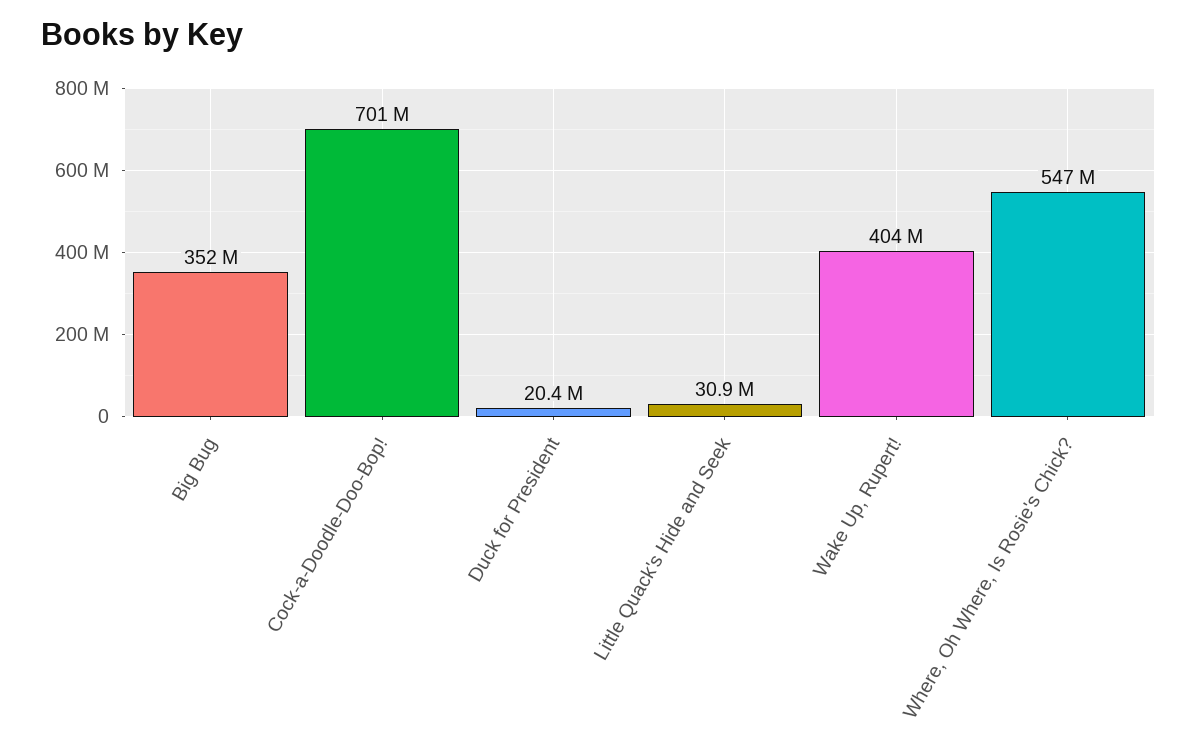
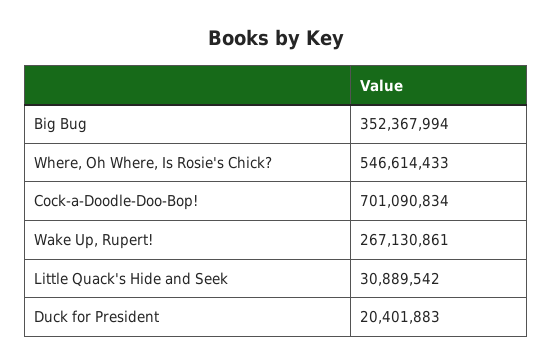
Wake Up, Rupert!: 404000000 -> 267130861

